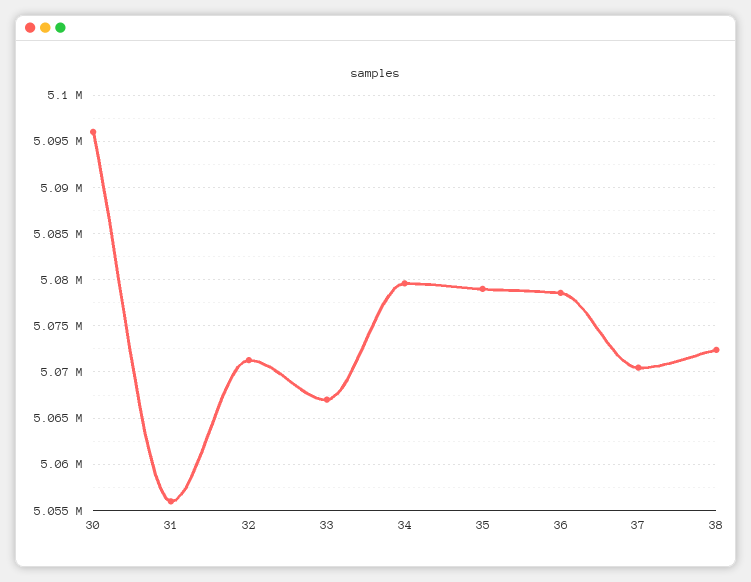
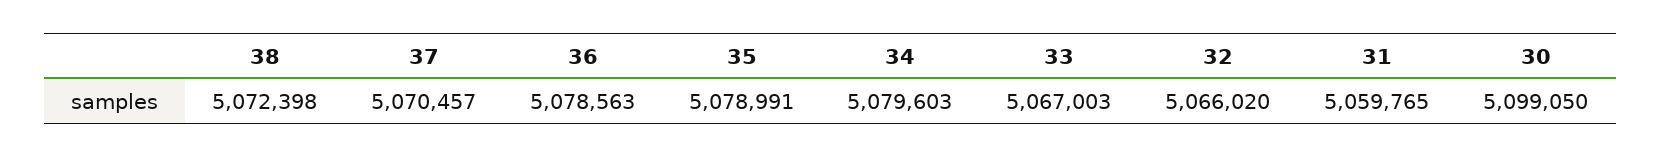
30: 5096000 -> 5099050
31: 5056000 -> 5059765
32: 5071000 -> 5066020

